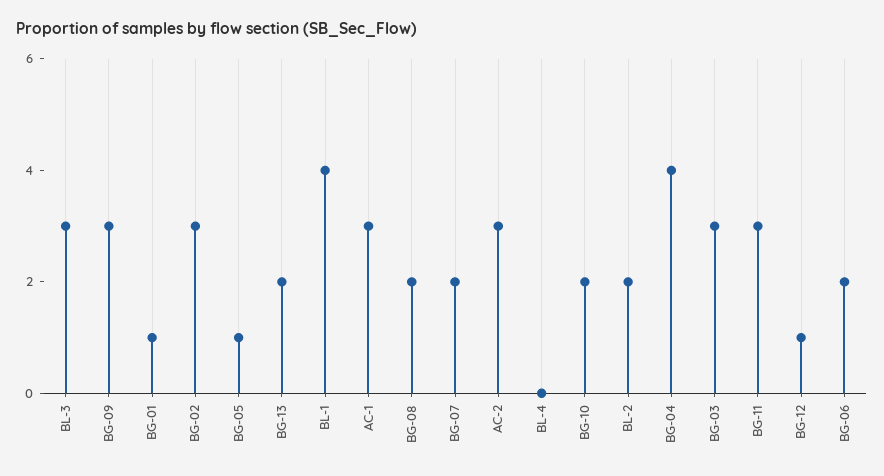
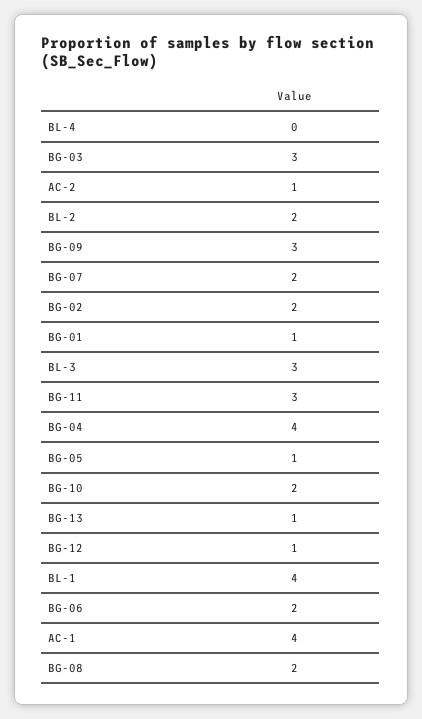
BG-02: 3 -> 2
BG-13: 2 -> 1
AC-1: 3 -> 4
AC-2: 3 -> 1

